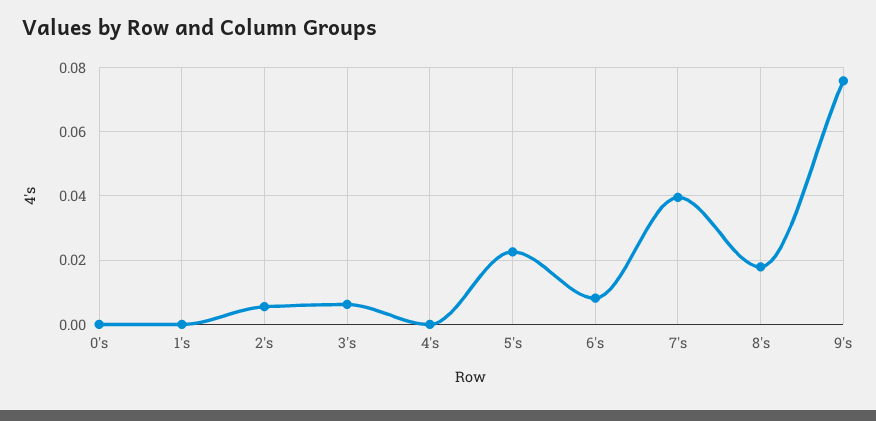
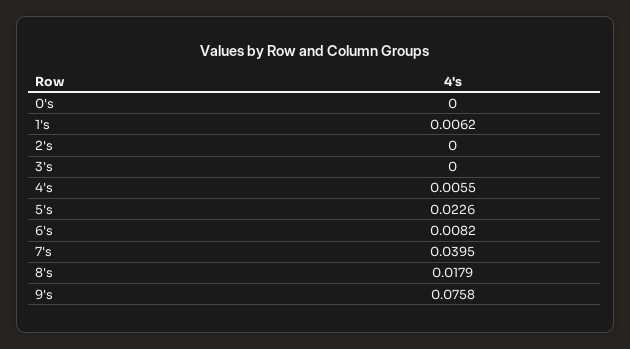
1's: 0 -> 0.0062
2's: 0.006 -> 0
3's: 0.006 -> 0
4's: 0 -> 0.0055

